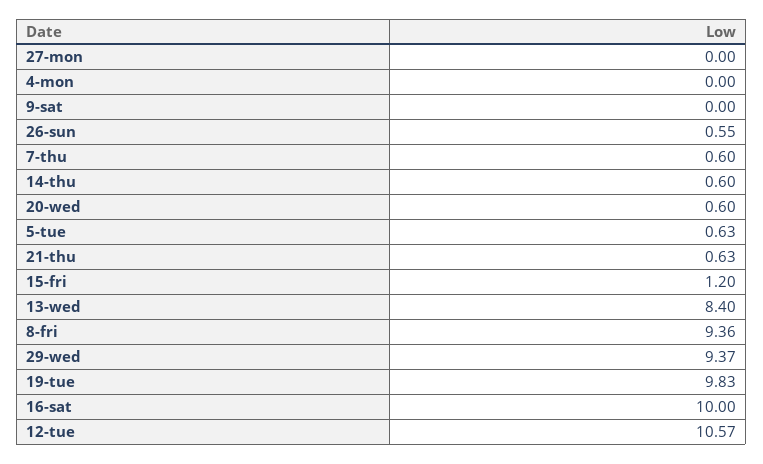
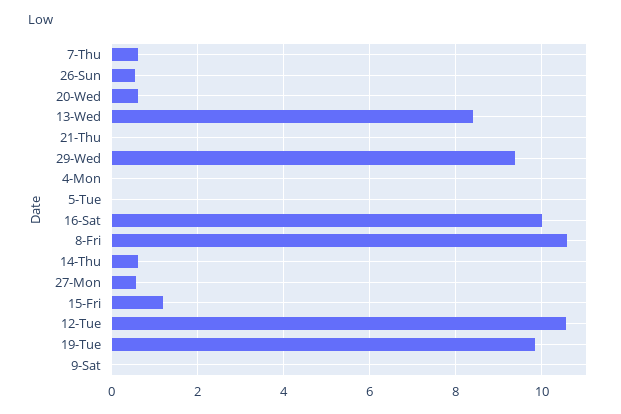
27-mon: 0 -> 0.6
5-tue: 0.63 -> 0
21-thu: 0.63 -> 0
8-fri: 9.36 -> 10.6

